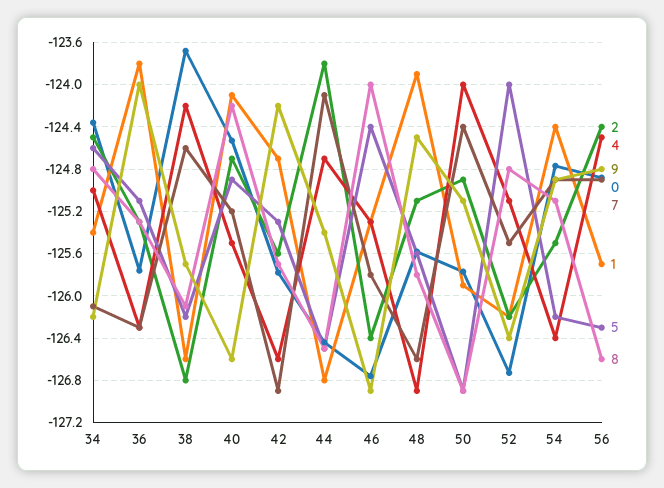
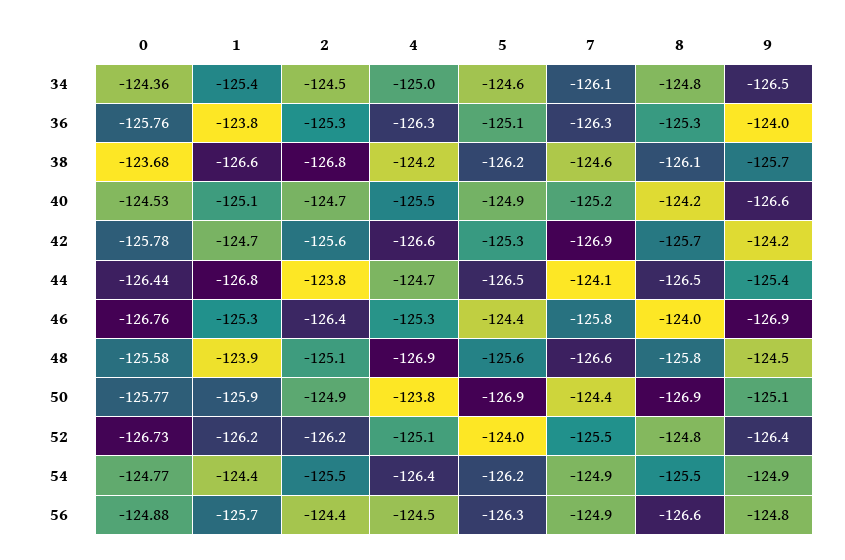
9, 34: -126.2 -> -126.5
1, 40: -124.1 -> -125.1
4, 50: -124 -> -123.8
8, 54: -125.1 -> -125.5

